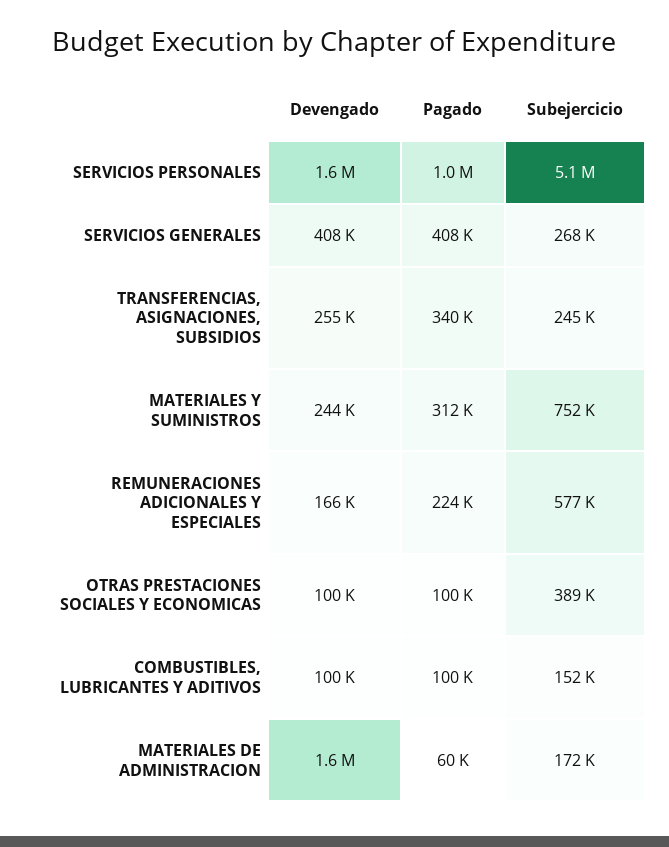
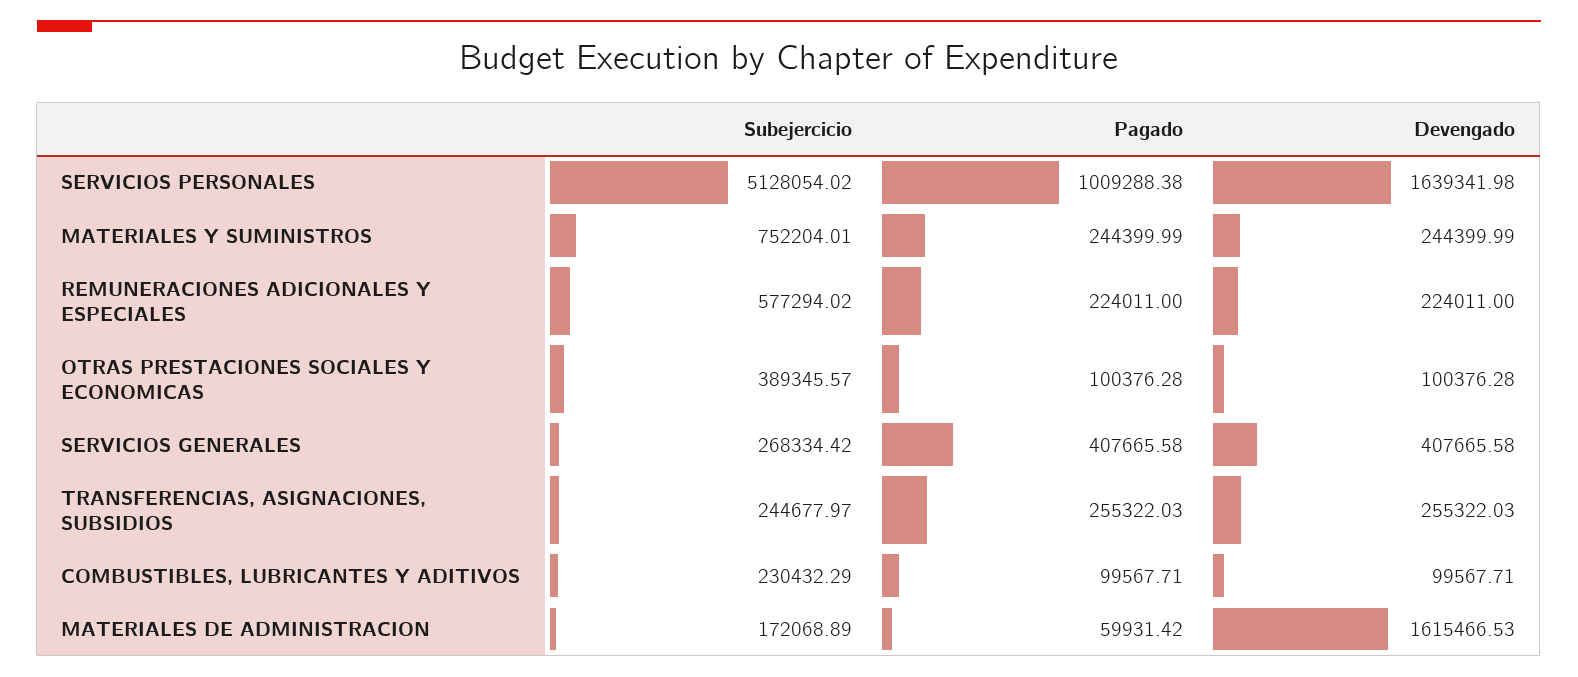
Pagado, TRANSFERENCIAS, ASIGNACIONES, SUBSIDIOS: 340000 -> 255322.03
Pagado, MATERIALES Y SUMINISTROS: 312000 -> 244399.99
Devengado, REMUNERACIONES ADICIONALES Y ESPECIALES: 166000 -> 224011
Subejercicio, COMBUSTIBLES, LUBRICANTES Y ADITIVOS: 152000 -> 230432.29

